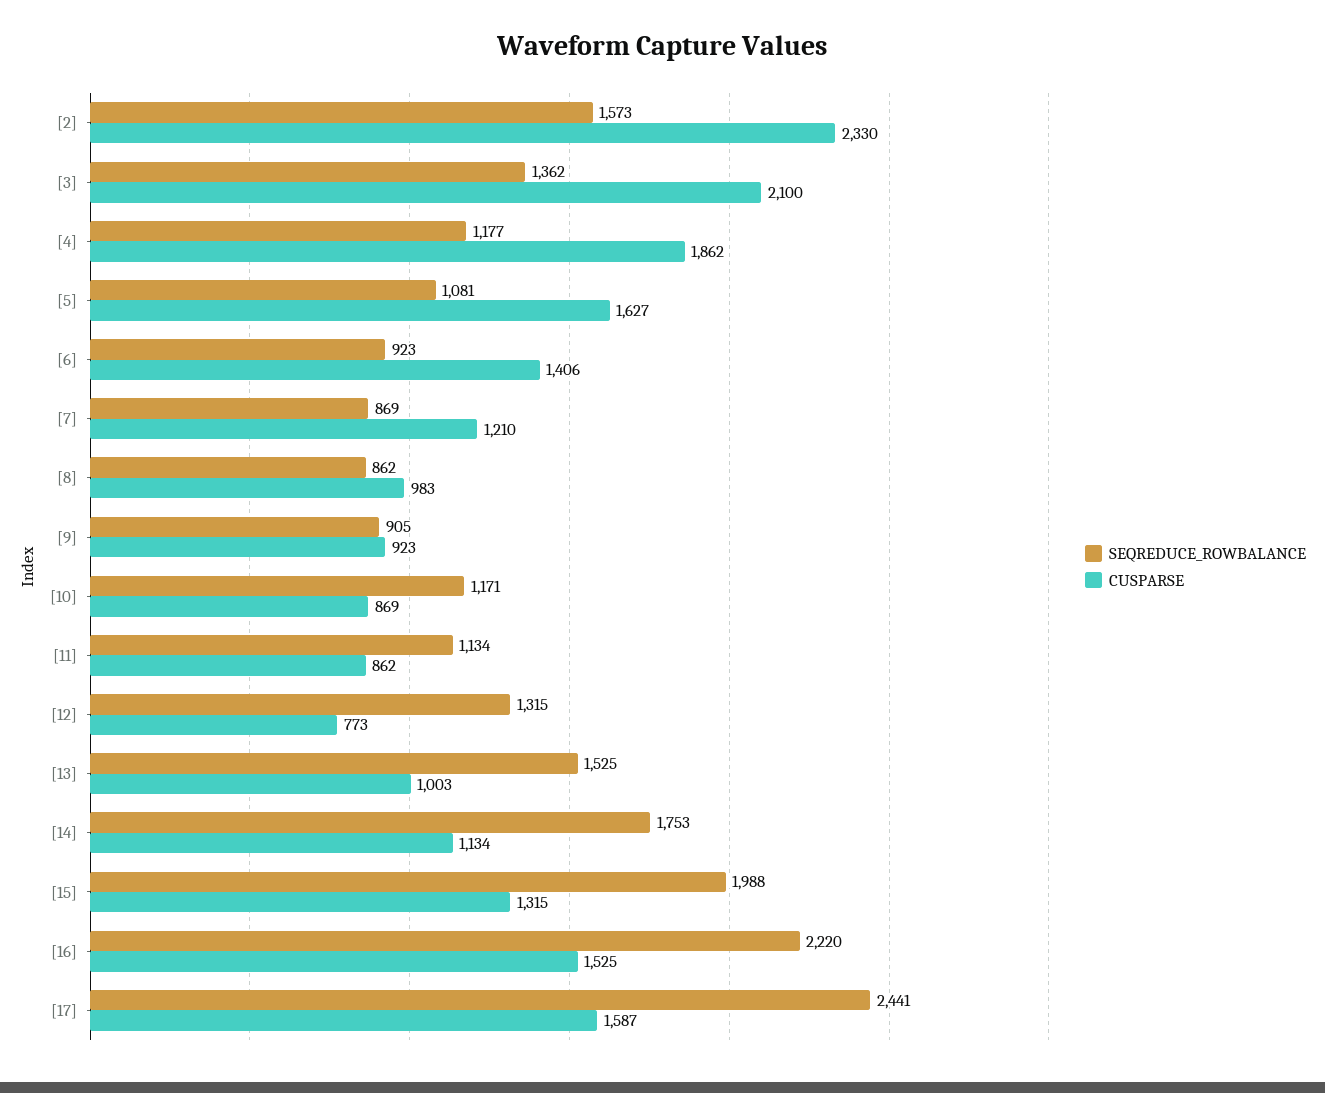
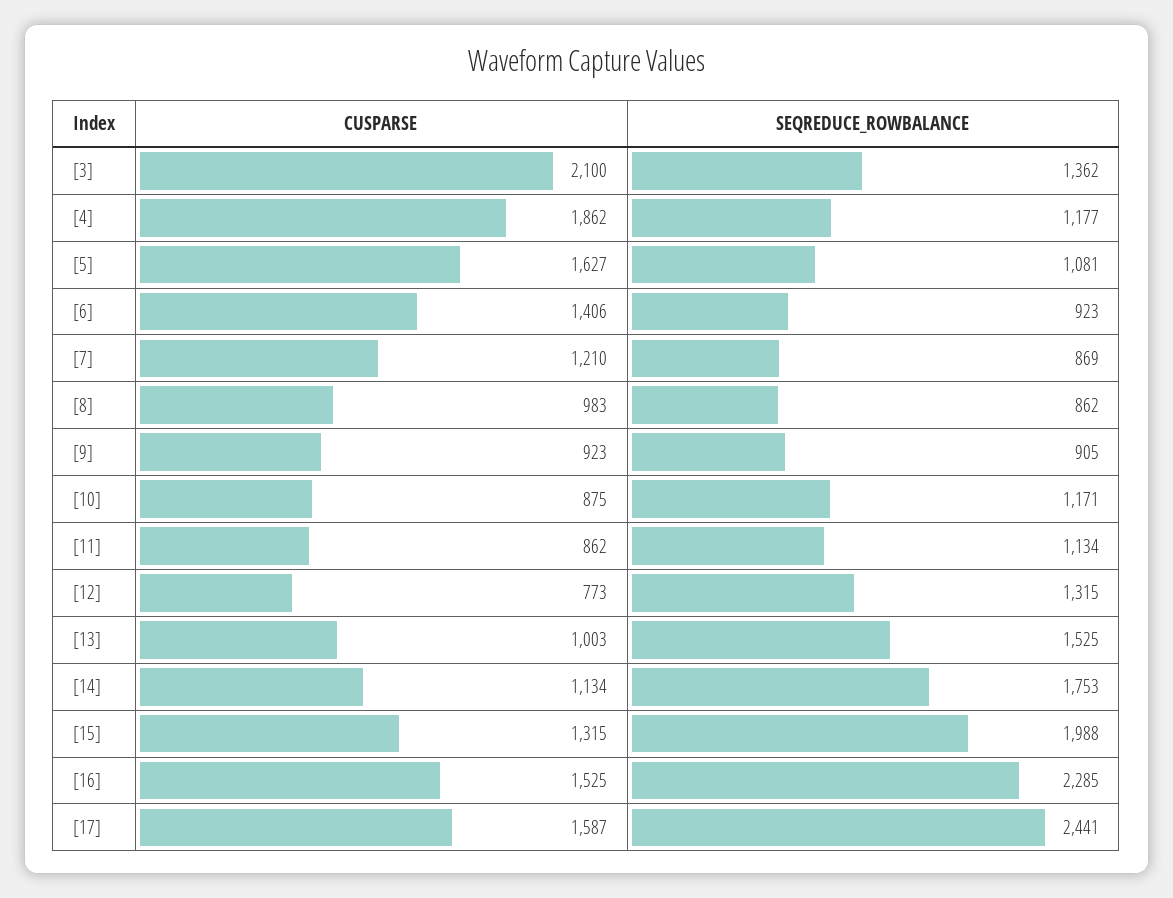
SEQREDUCE_ROWBALANCE, [2]: 1573 -> none
CUSPARSE, [2]: 2330 -> none
CUSPARSE, [10]: 869 -> 875
SEQREDUCE_ROWBALANCE, [16]: 2220 -> 2285

